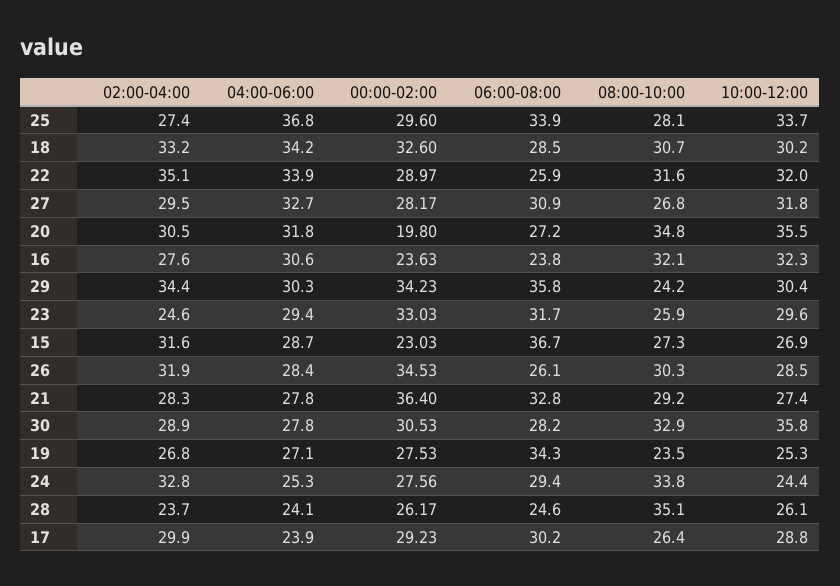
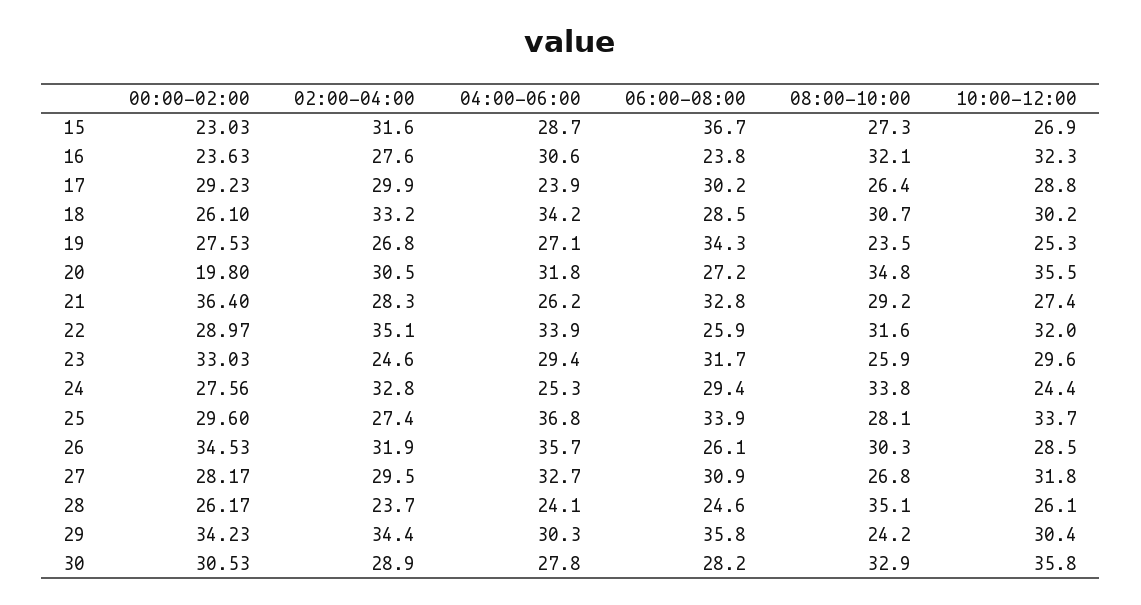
00:00-02:00, 18: 32.6 -> 26.1
04:00-06:00, 26: 28.4 -> 35.7
04:00-06:00, 21: 27.8 -> 26.2

